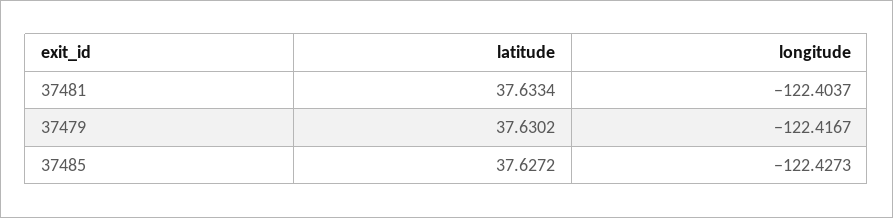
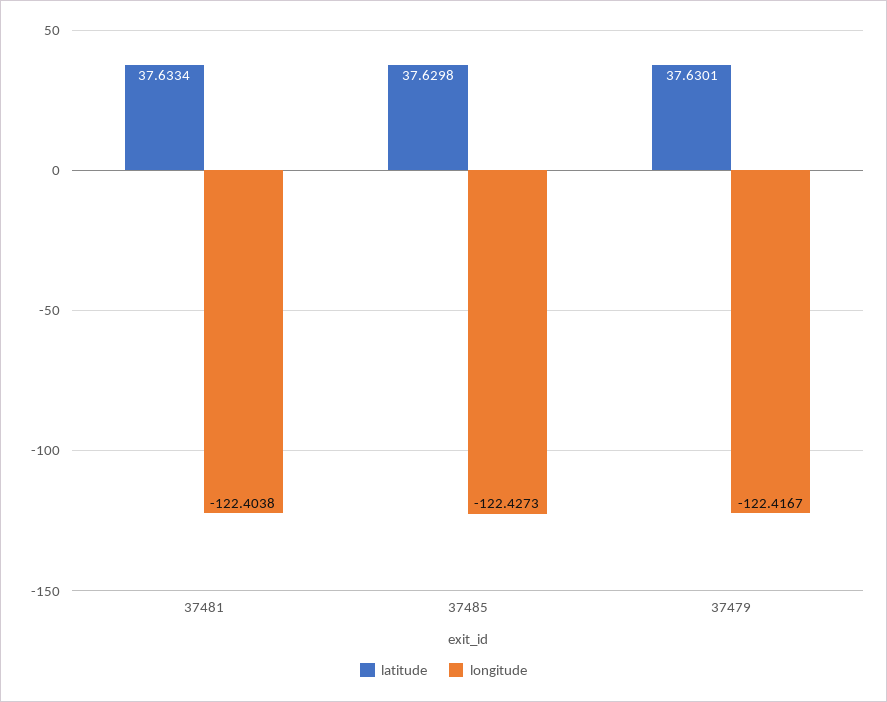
longitude, 37481: -122.4037 -> -122.4038
latitude, 37479: 37.6302 -> 37.6301
latitude, 37485: 37.6272 -> 37.6298

